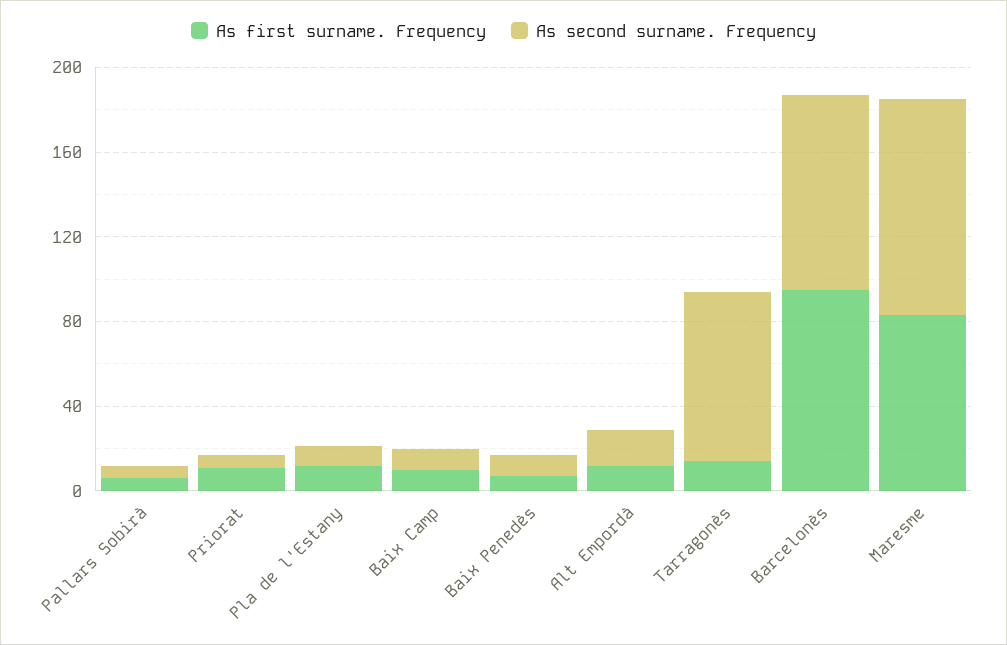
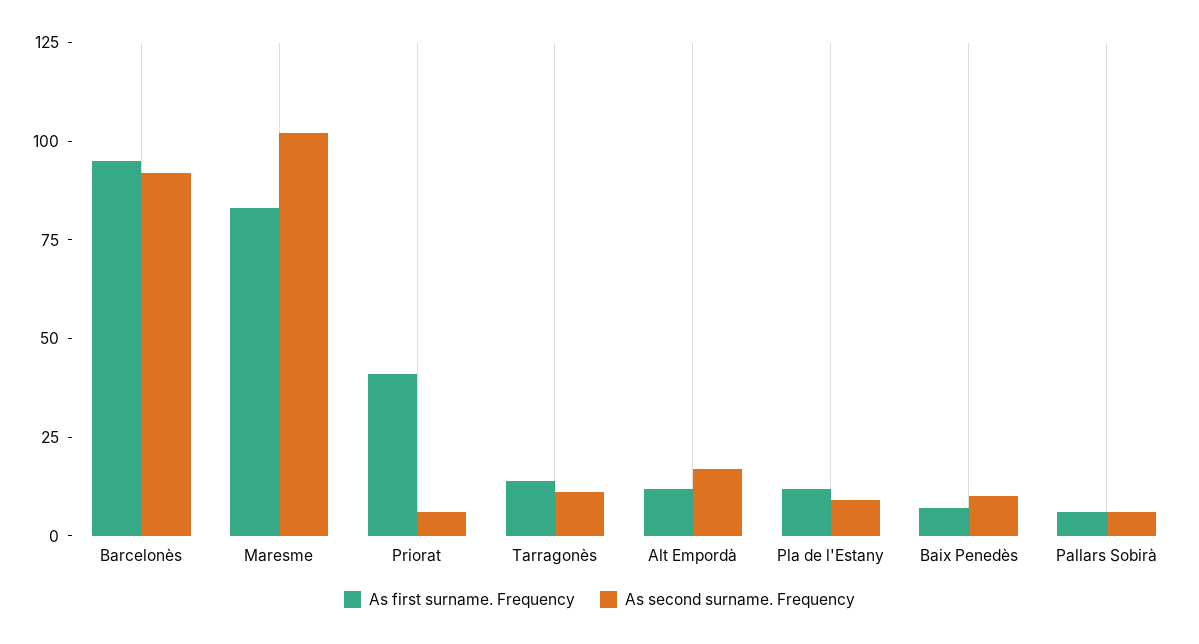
As first surname. Frequency, Priorat: 10 -> 40
As first surname. Frequency, Baix Camp: 10 -> none
As second surname. Frequency, Baix Camp: 10 -> none
As second surname. Frequency, Tarragonès: 80 -> 10

